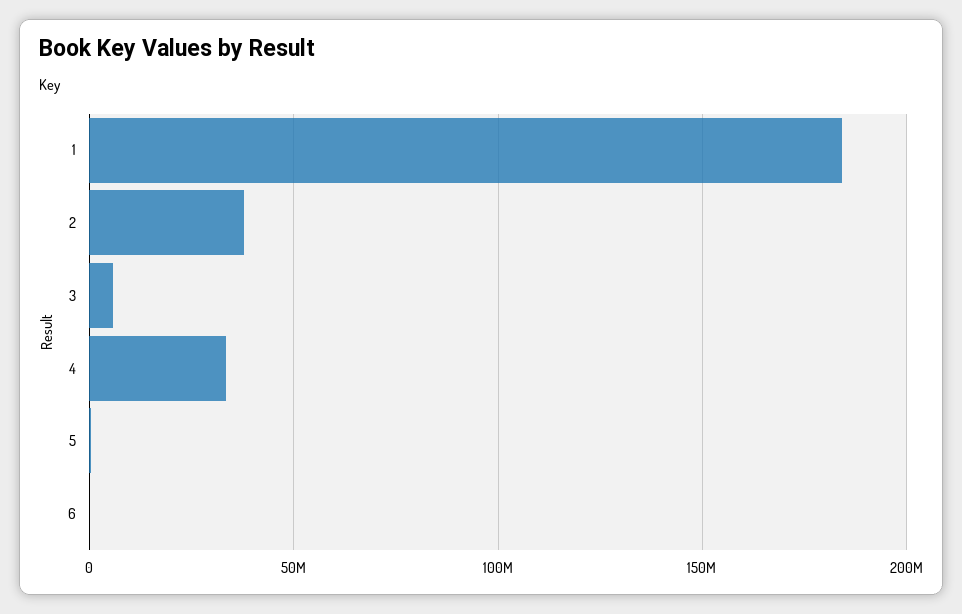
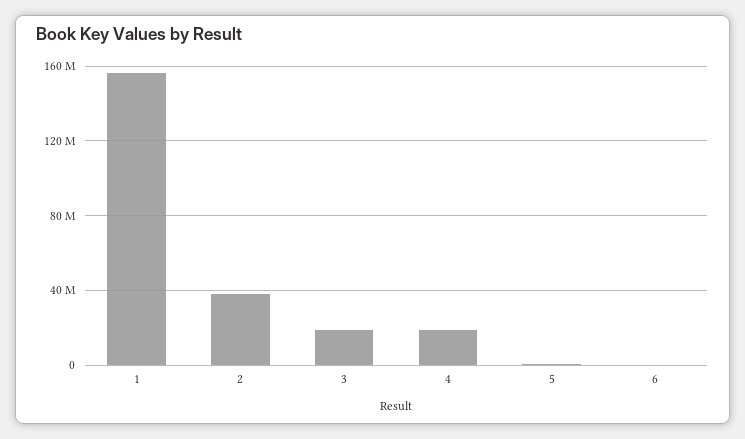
1: 185000000 -> 155000000
3: 5000000 -> 20000000
4: 35000000 -> 20000000

